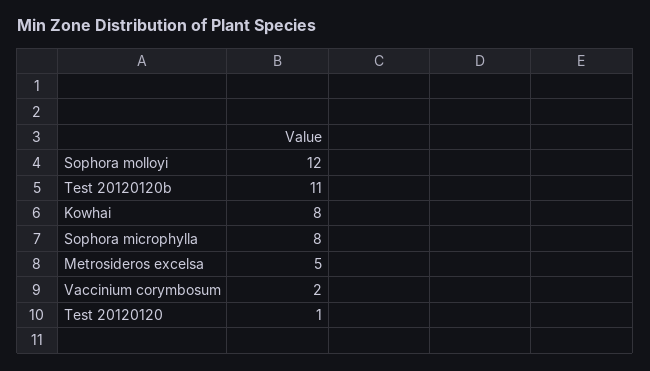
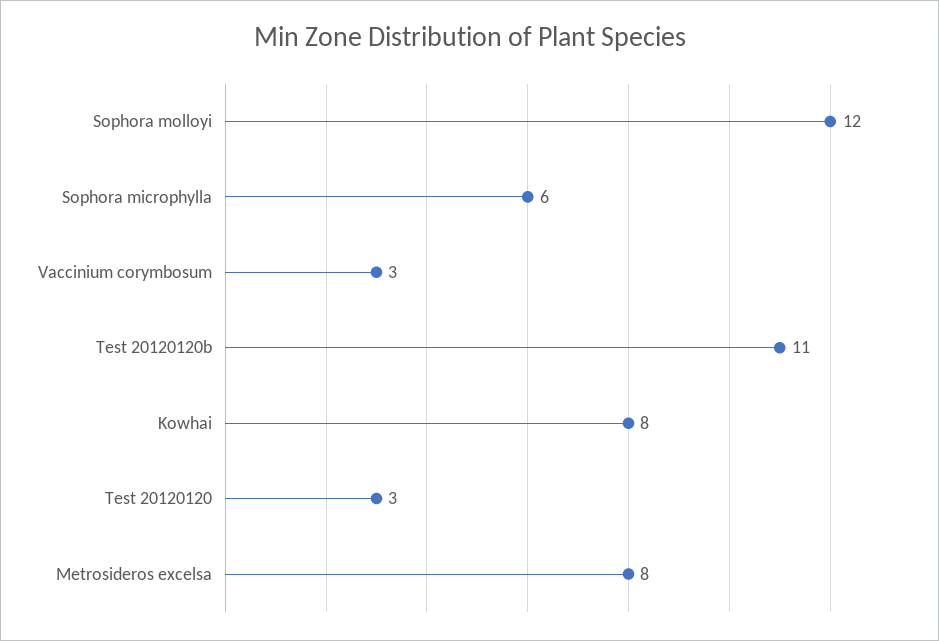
Sophora microphylla: 8 -> 6
Metrosideros excelsa: 5 -> 8
Vaccinium corymbosum: 2 -> 3
Test 20120120: 1 -> 3

